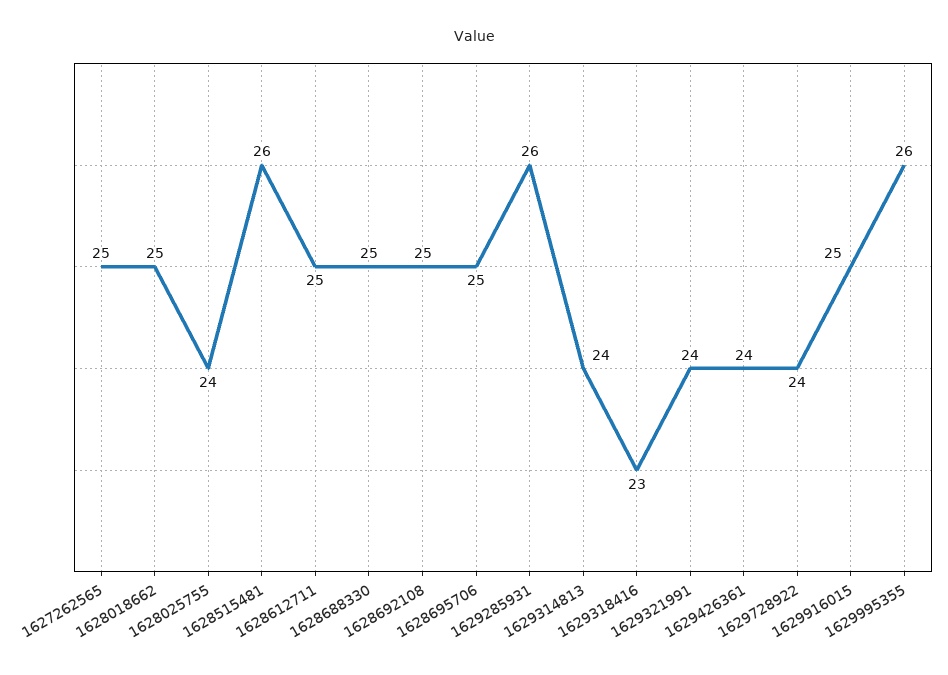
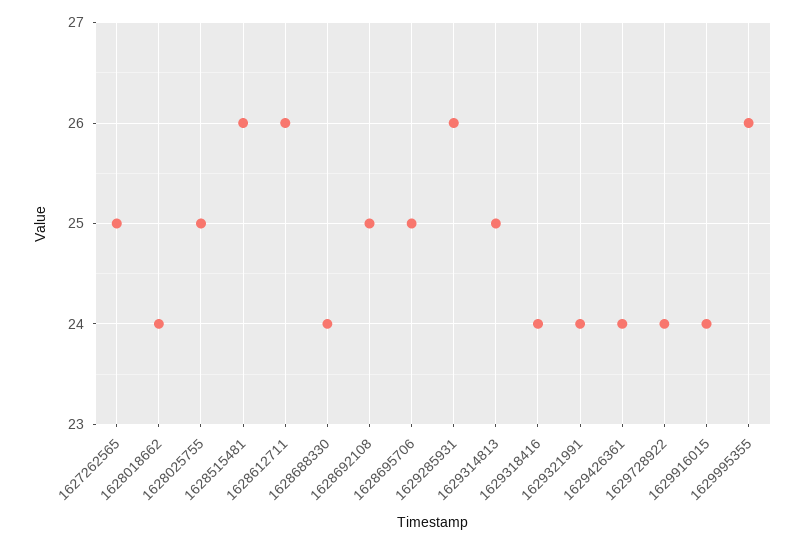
1628018662: 25 -> 24
1628025755: 24 -> 25
1628612711: 25 -> 26
1628688330: 25 -> 24
1629314813: 24 -> 25
1629318416: 23 -> 24
1629916015: 25 -> 24

